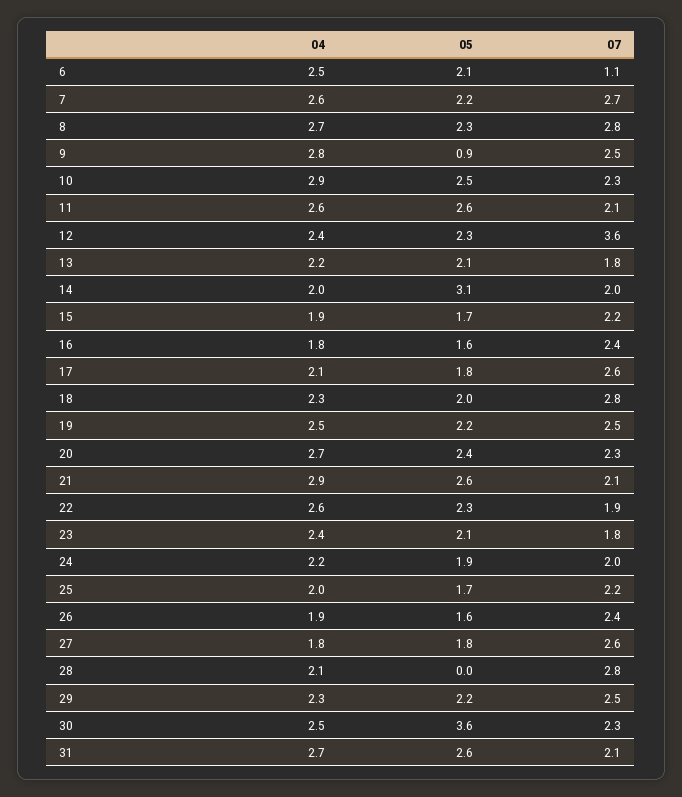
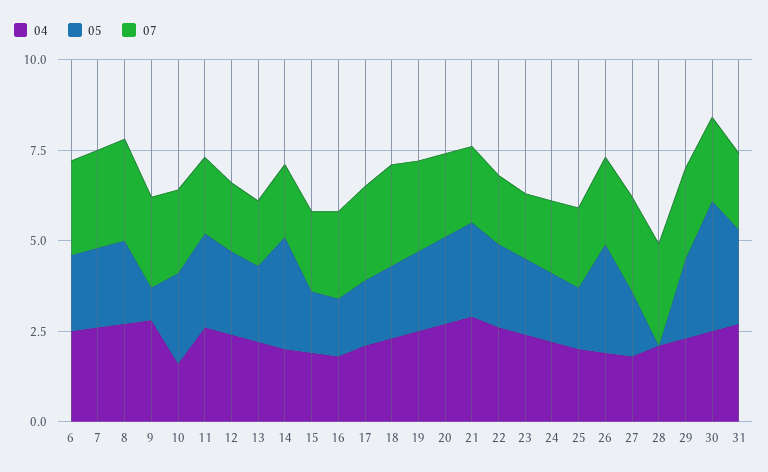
07, 6: 1.1 -> 2.5
04, 10: 2.9 -> 1.5
07, 12: 3.6 -> 2
05, 26: 1.6 -> 3

